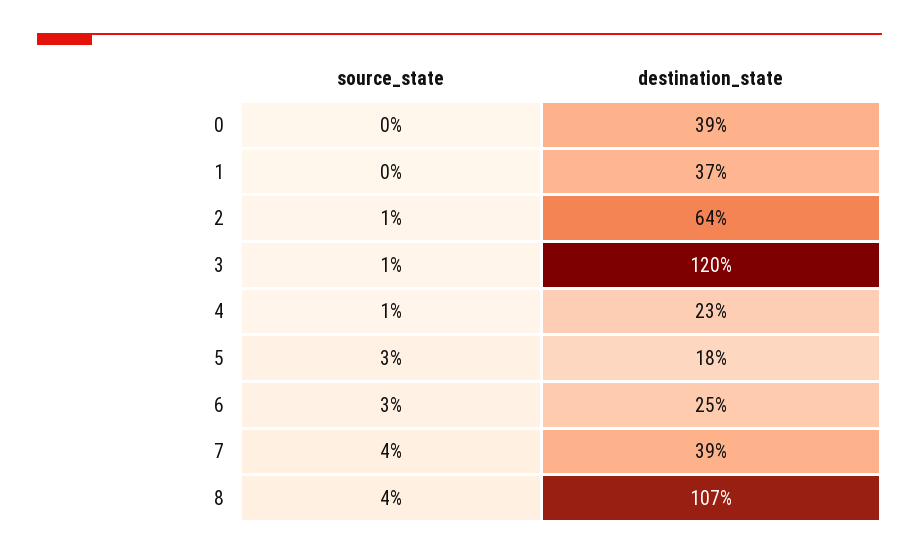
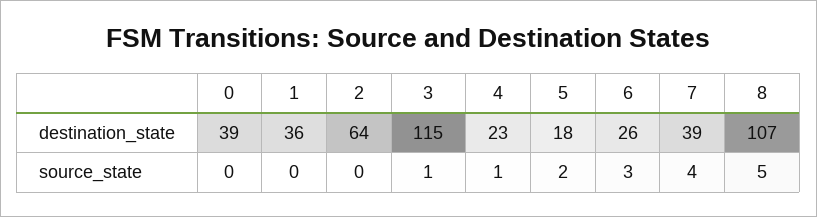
destination_state, 1: 37 -> 36
source_state, 2: 1 -> 0
destination_state, 3: 120 -> 115
source_state, 5: 3 -> 2
destination_state, 6: 25 -> 26
source_state, 8: 4 -> 5

